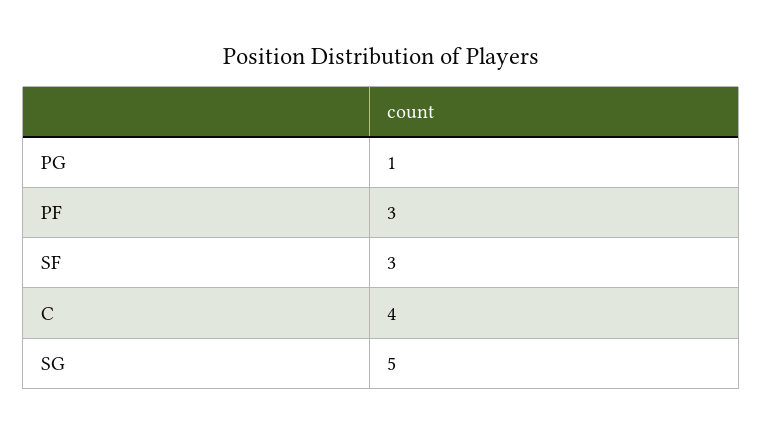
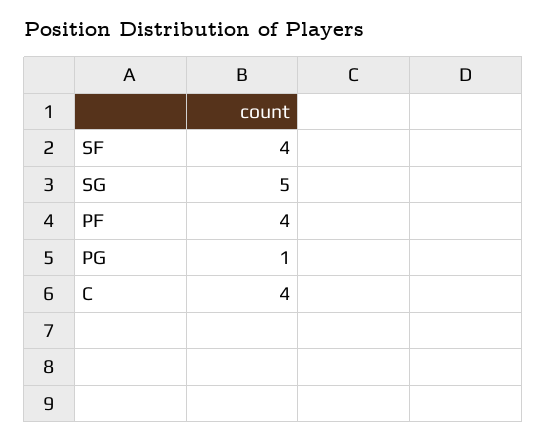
PF: 3 -> 4
SF: 3 -> 4

